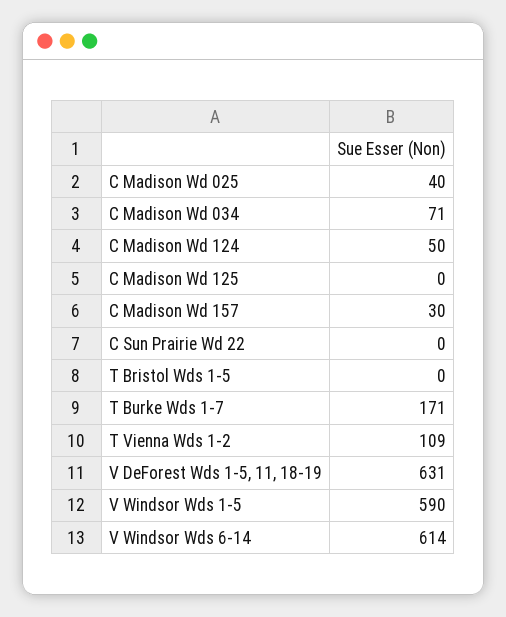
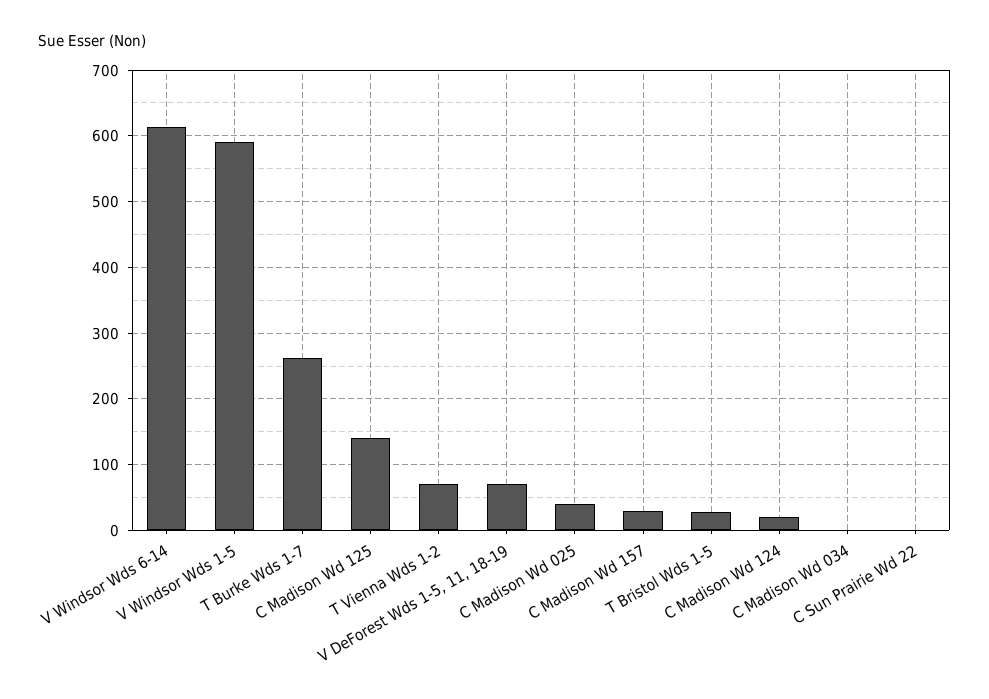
C Madison Wd 034: 71 -> 0
C Madison Wd 124: 50 -> 20
C Madison Wd 125: 0 -> 140
T Bristol Wds 1-5: 0 -> 30
T Burke Wds 1-7: 171 -> 260
T Vienna Wds 1-2: 109 -> 70
V DeForest Wds 1-5, 11, 18-19: 631 -> 70

